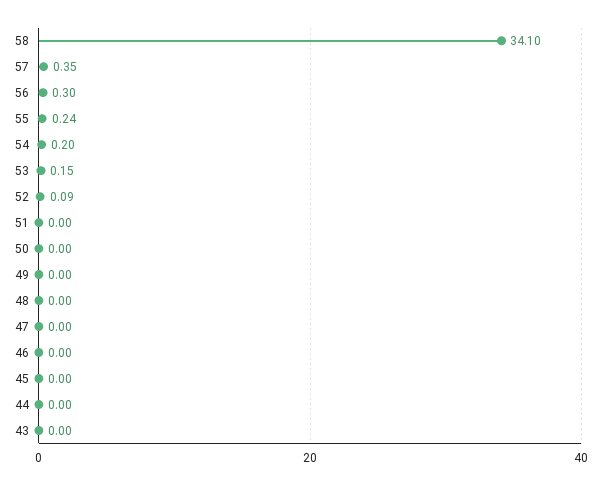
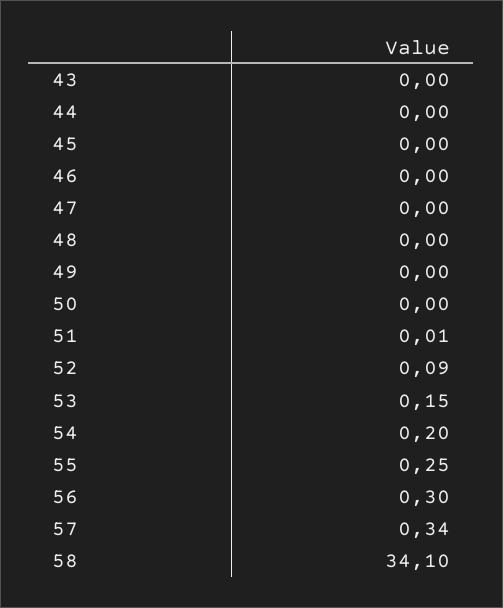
57: 0.35 -> 0.34
55: 0.24 -> 0.25
51: 0 -> 0.01

